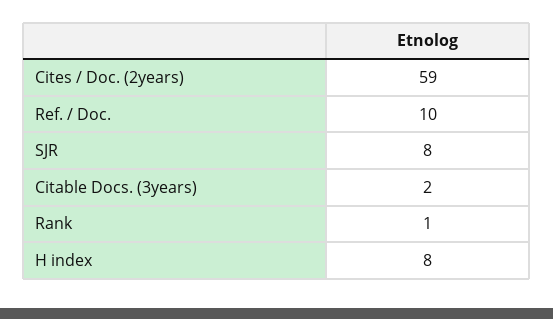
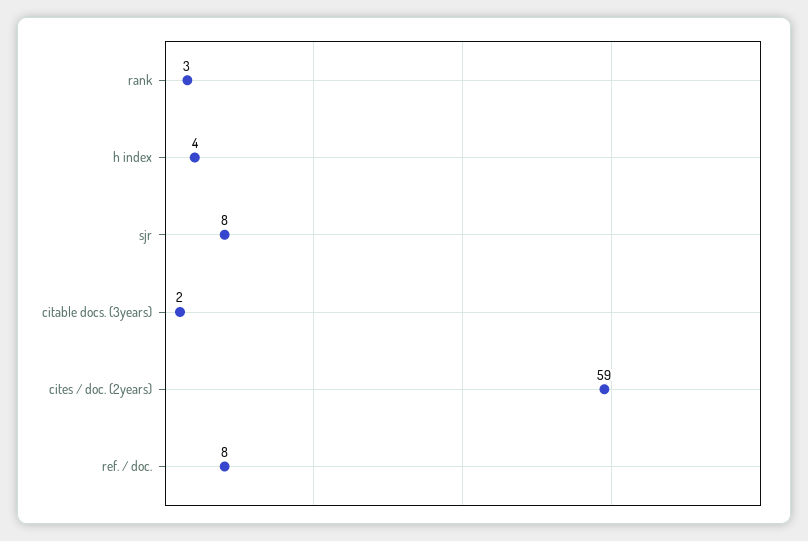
Ref. / Doc.: 10 -> 8
Rank: 1 -> 3
H index: 8 -> 4

